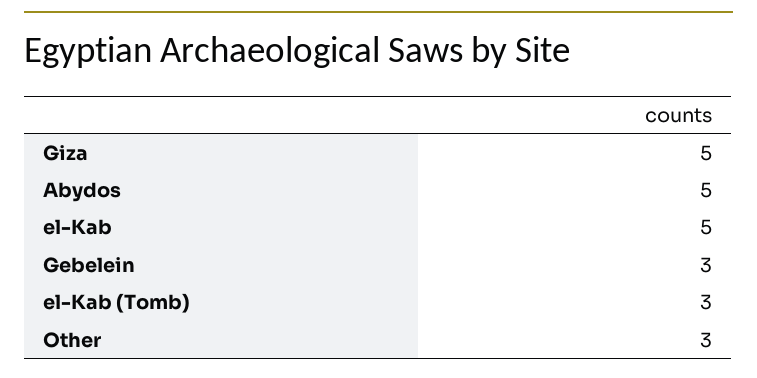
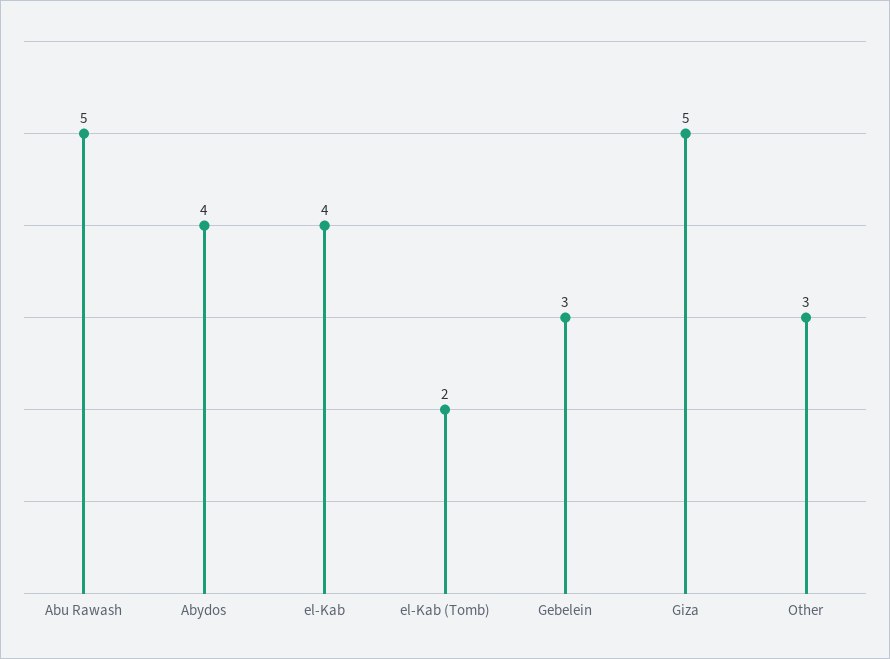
Abydos: 5 -> 4
el-Kab: 5 -> 4
el-Kab (Tomb): 3 -> 2
Abu Rawash: none -> 5

